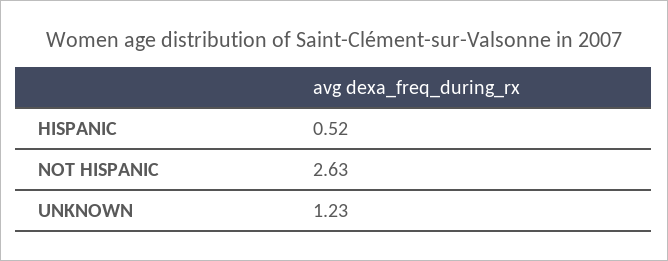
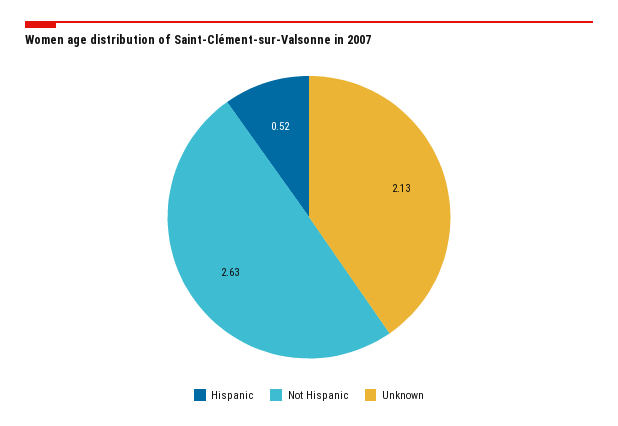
UNKNOWN: 1.23 -> 2.13

